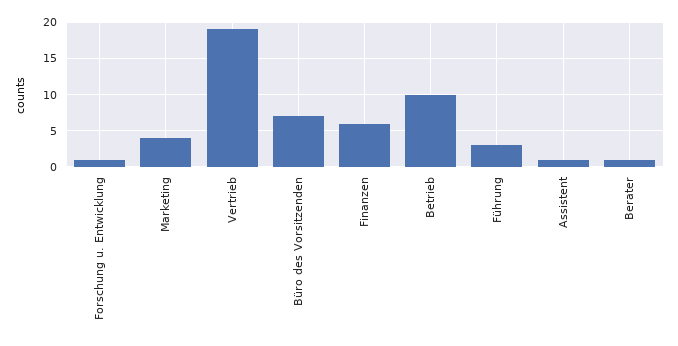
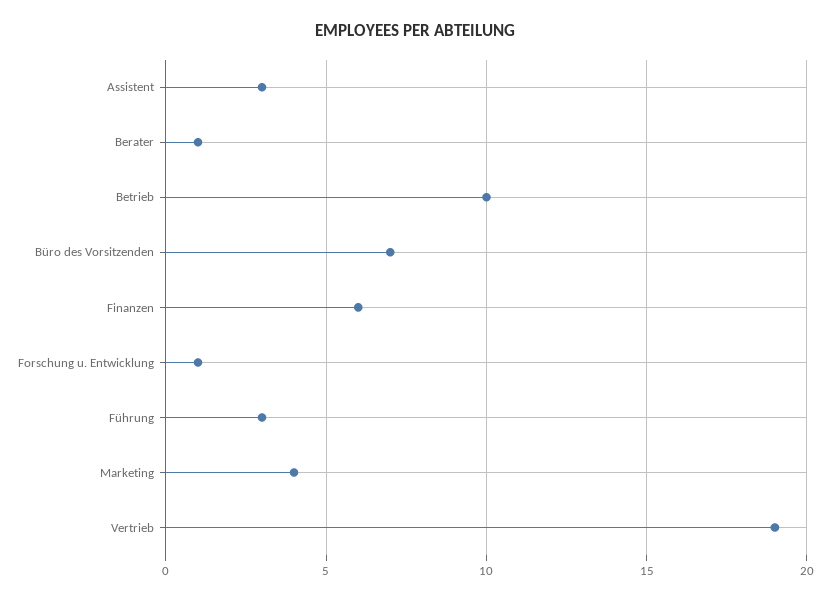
Assistent: 1 -> 3

